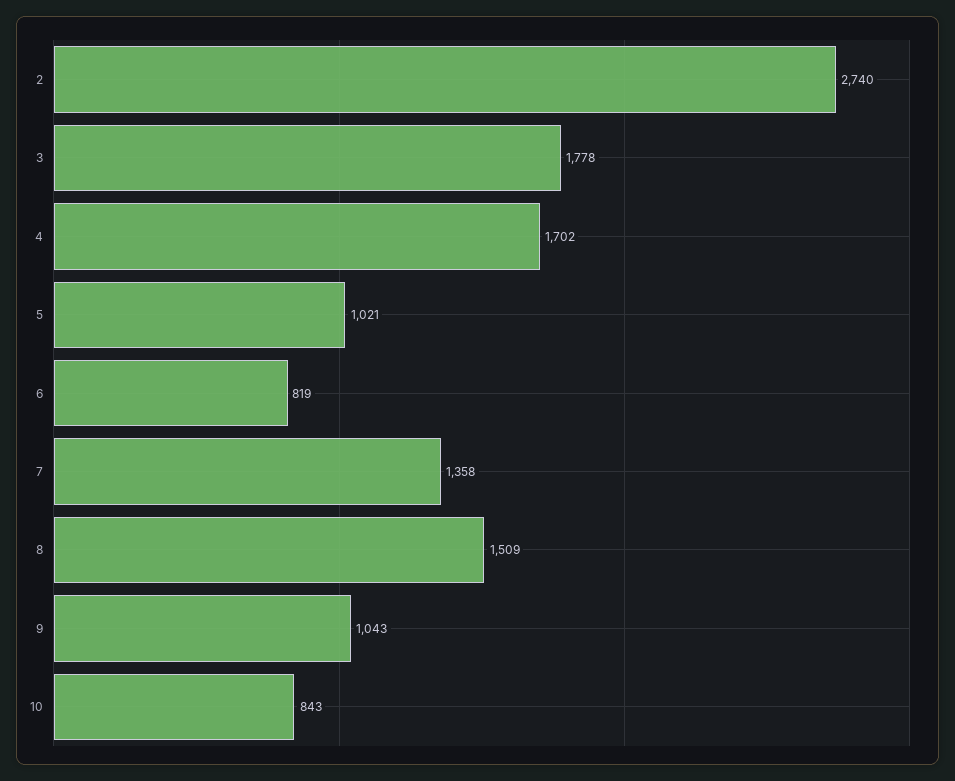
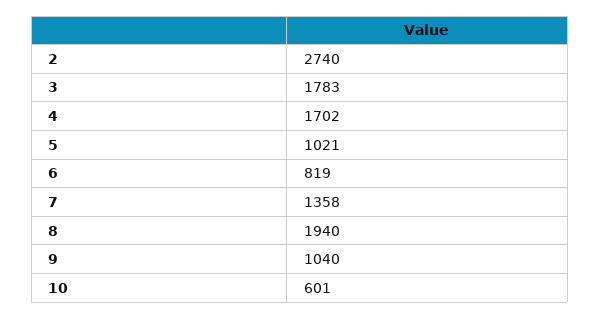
3: 1778 -> 1783
8: 1509 -> 1940
9: 1043 -> 1040
10: 843 -> 601

